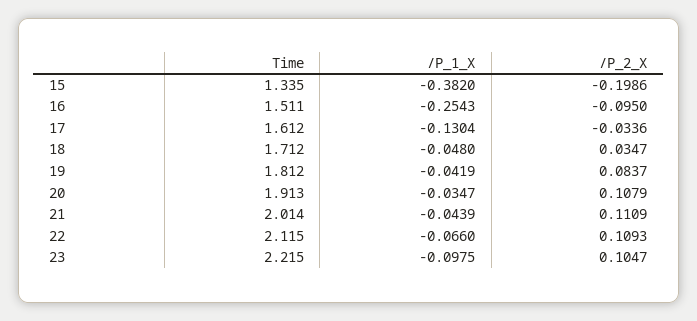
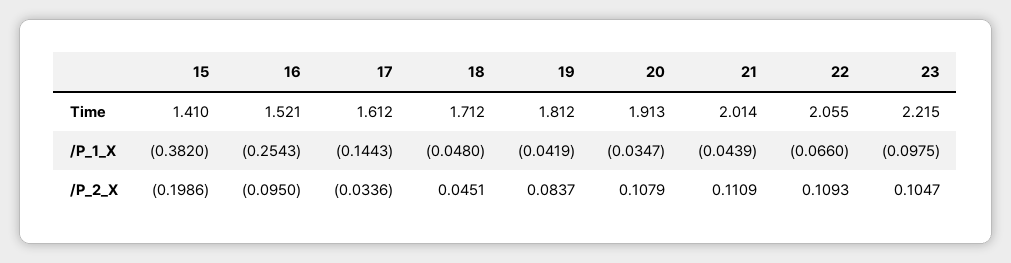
Time, 15: 1.335 -> 1.41
Time, 16: 1.511 -> 1.521
/P_1_X, 17: -0.1304 -> -0.1443
/P_2_X, 18: 0.0347 -> 0.0451
Time, 22: 2.115 -> 2.055

